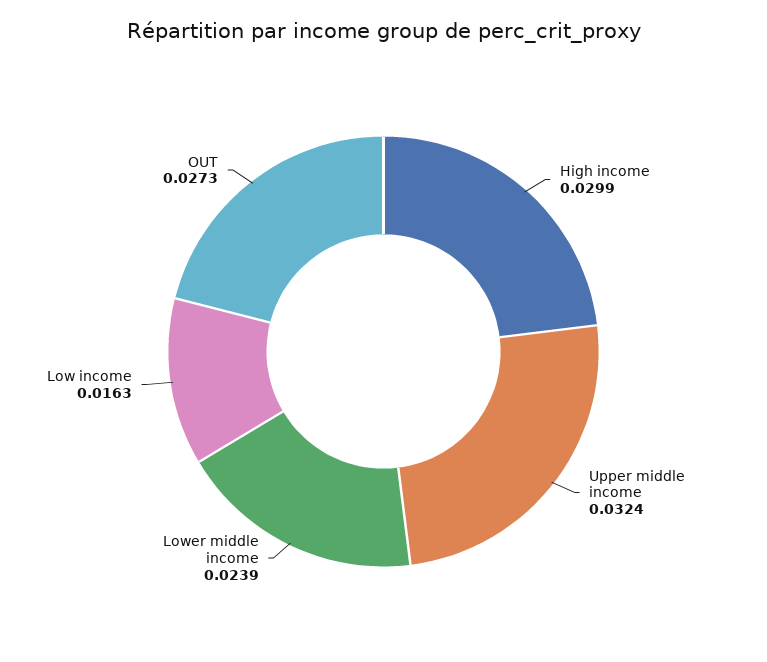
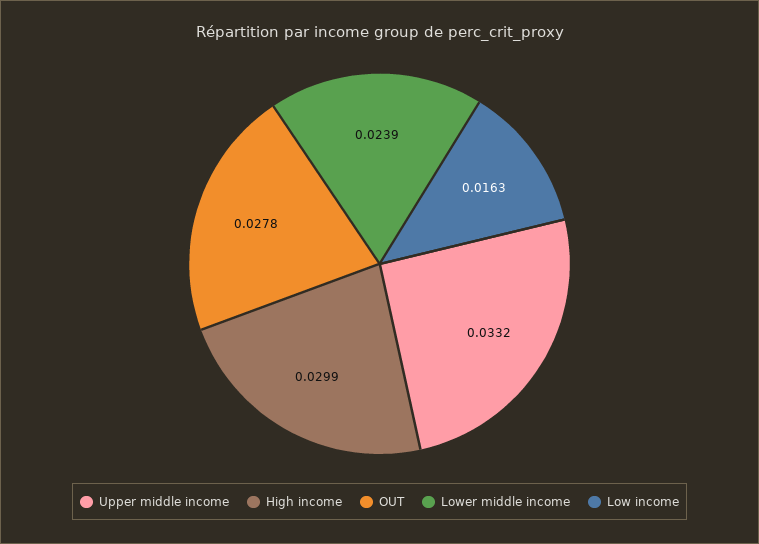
Upper middle income: 0.0324 -> 0.0332
OUT: 0.0273 -> 0.0278

